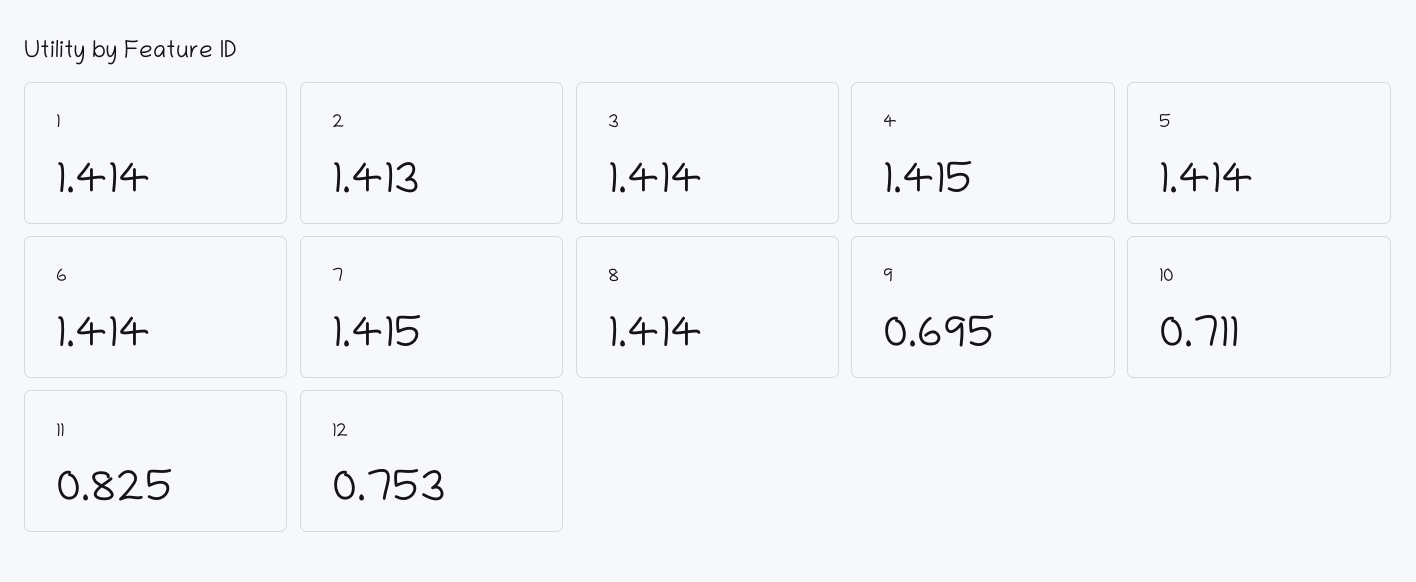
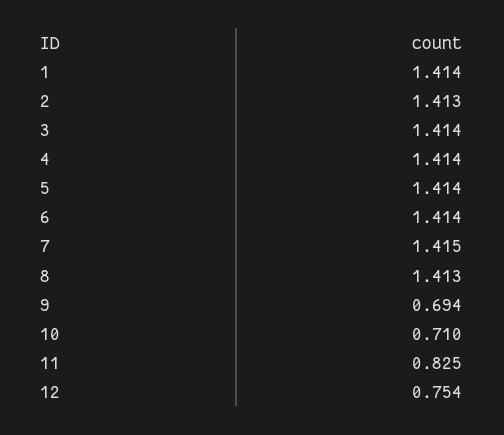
4: 1.415 -> 1.414
8: 1.414 -> 1.413
9: 0.695 -> 0.694
10: 0.711 -> 0.71
12: 0.753 -> 0.754

